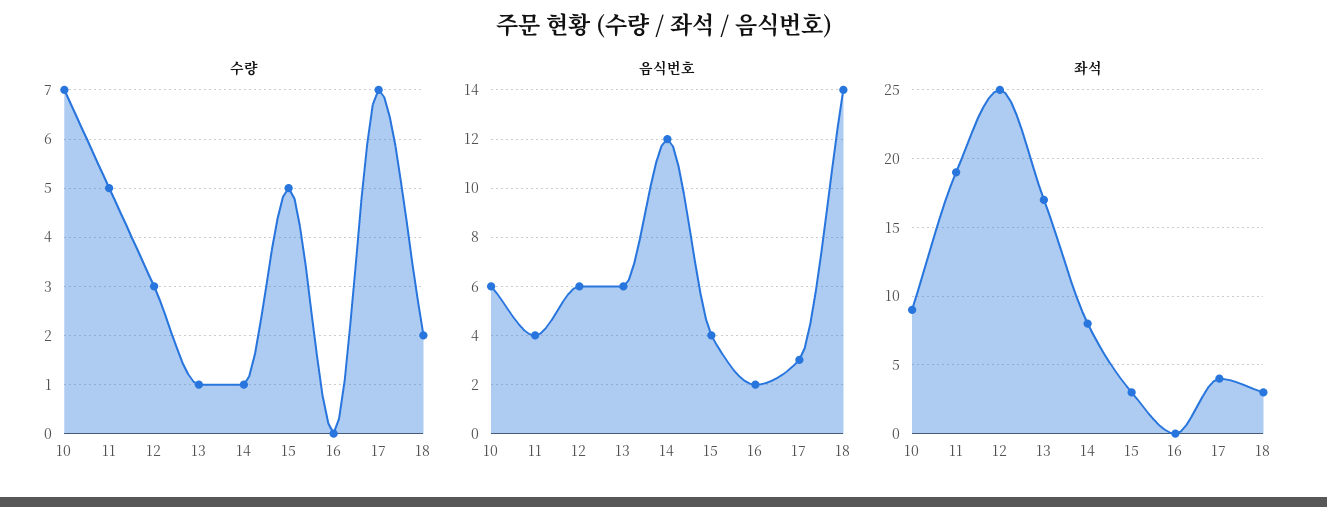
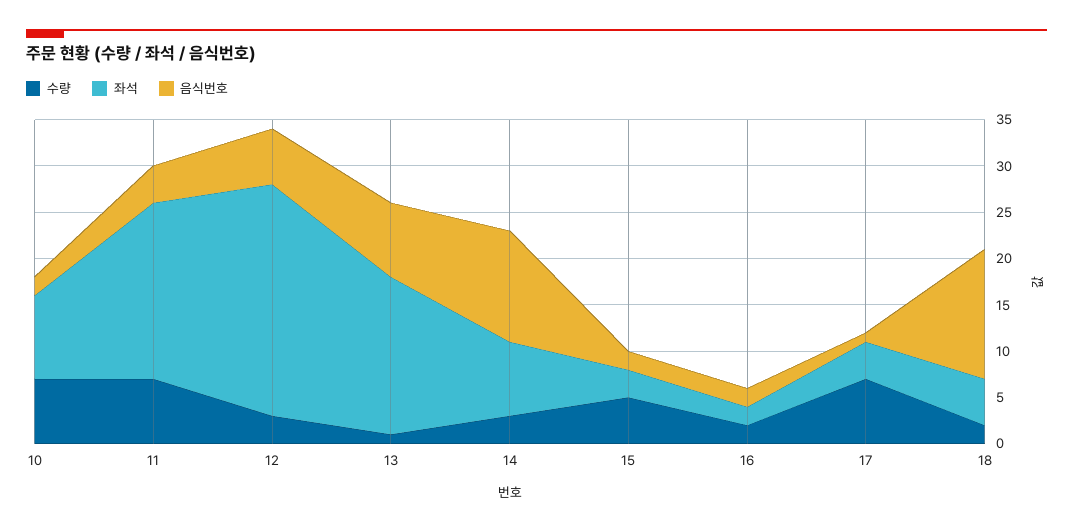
수량, 11: 5 -> 7
수량, 14: 1 -> 3
수량, 16: 0 -> 2
음식번호, 10: 6 -> 2
음식번호, 13: 6 -> 8
음식번호, 15: 4 -> 2
음식번호, 17: 3 -> 1
좌석, 16: 0 -> 2
좌석, 18: 3 -> 5

